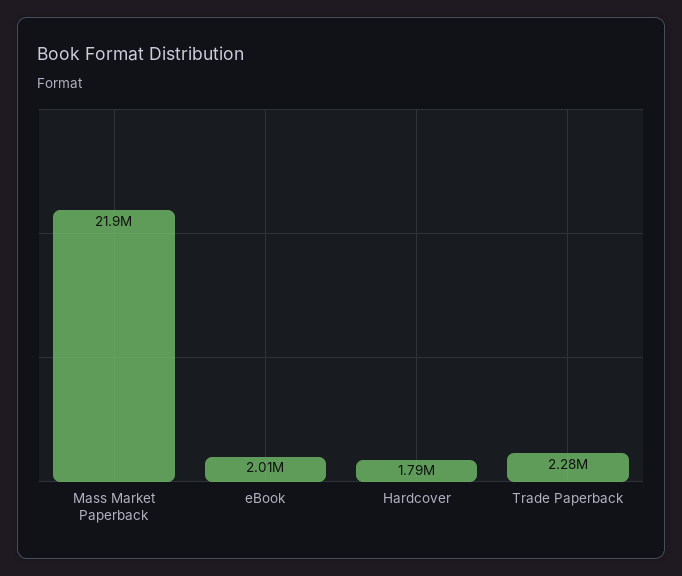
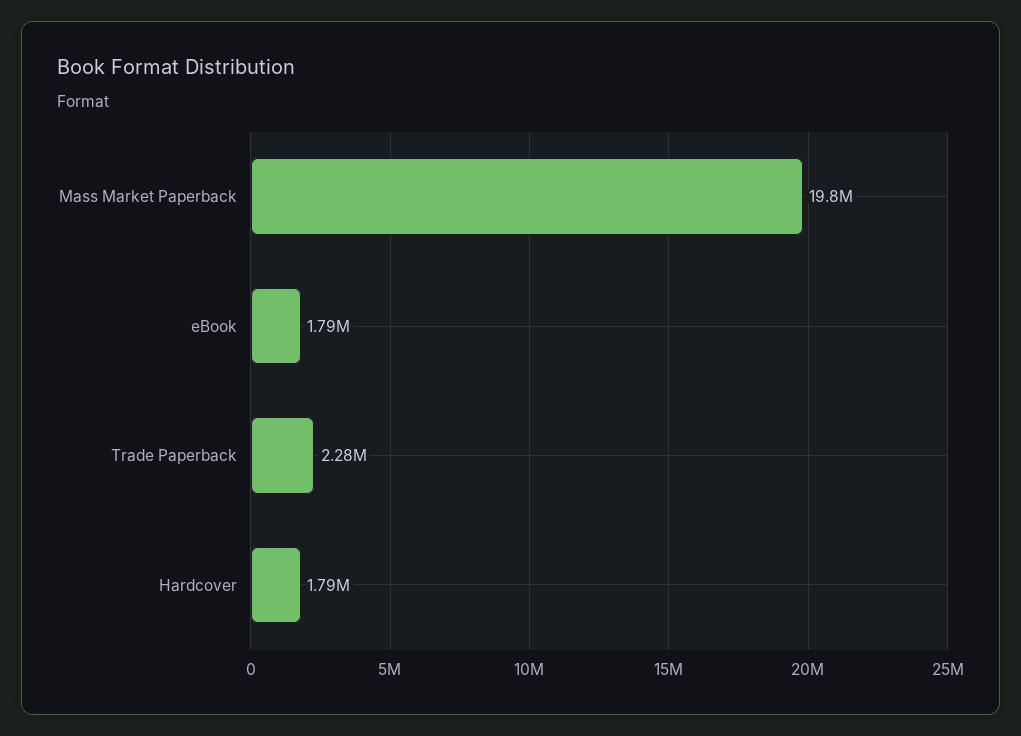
Mass Market Paperback: 21900000 -> 19800000
eBook: 2010000 -> 1790000

